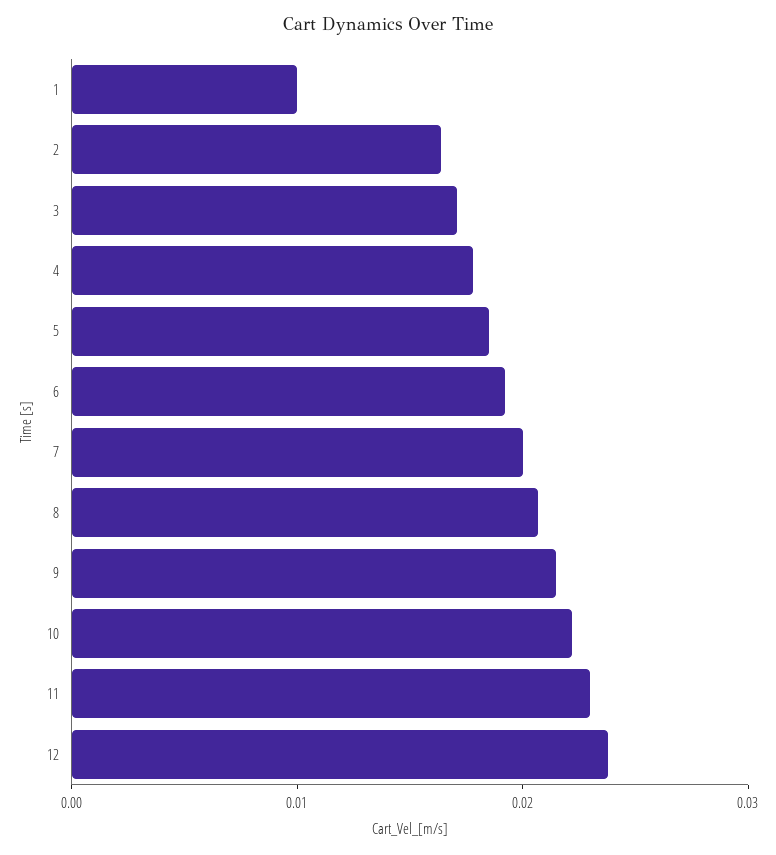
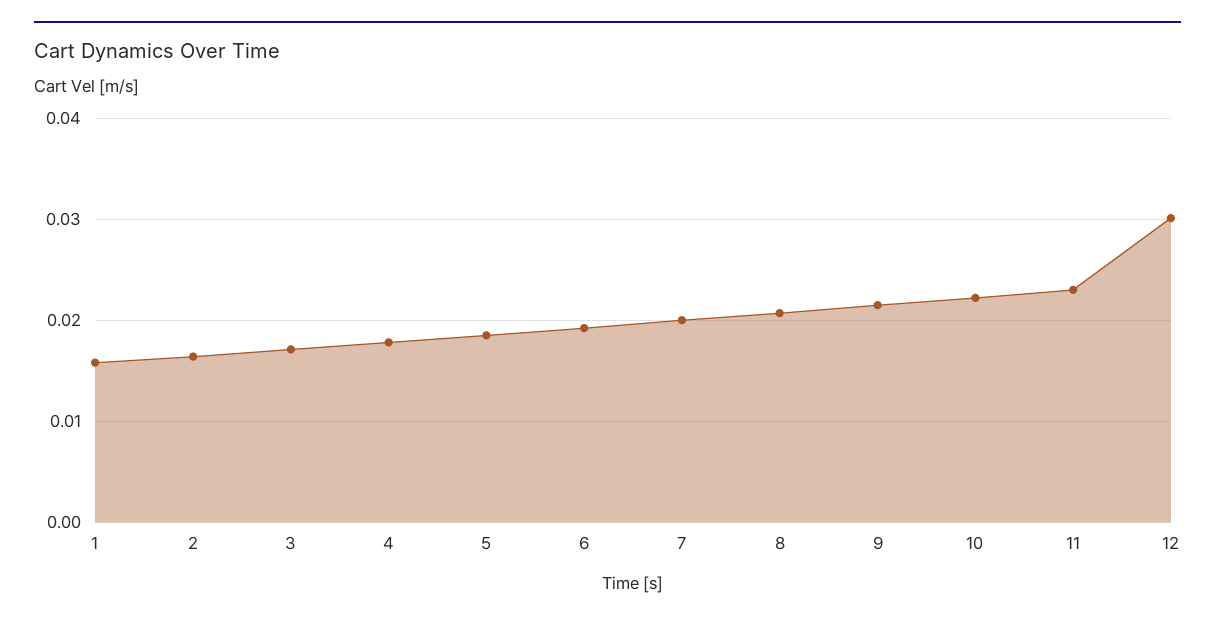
1: 0.01 -> 0.016
12: 0.024 -> 0.03

